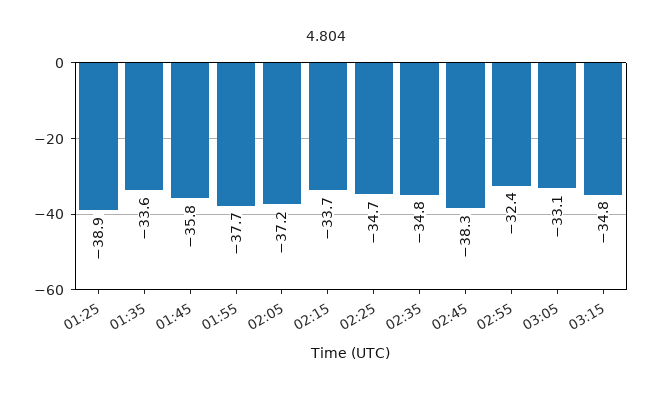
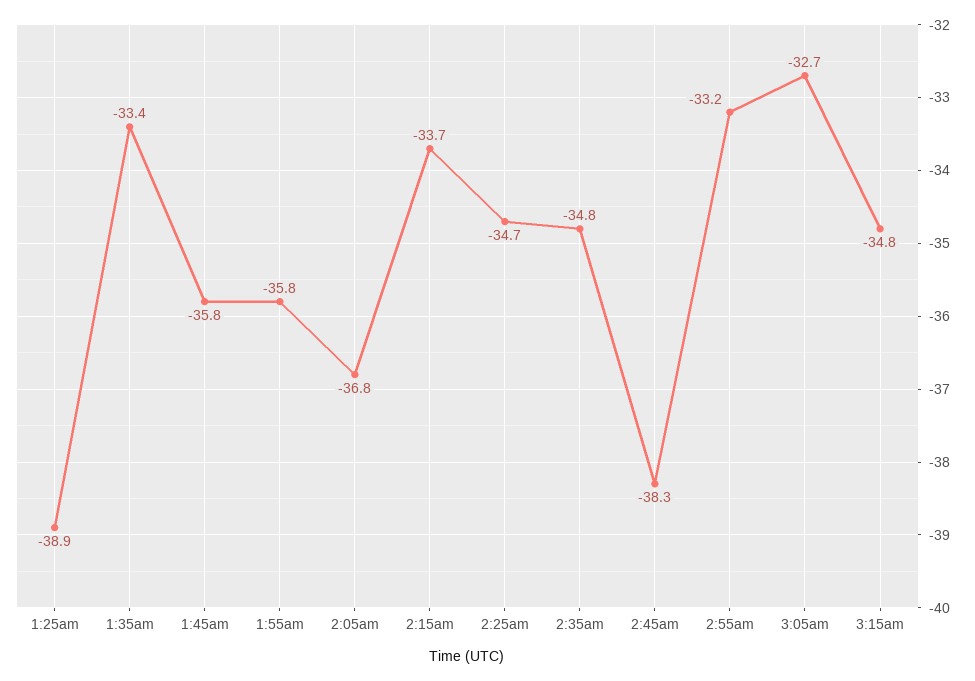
01:35: -33.6 -> -33.4
01:55: -37.7 -> -35.8
02:05: -37.2 -> -36.8
02:55: -32.4 -> -33.2
03:05: -33.1 -> -32.7

